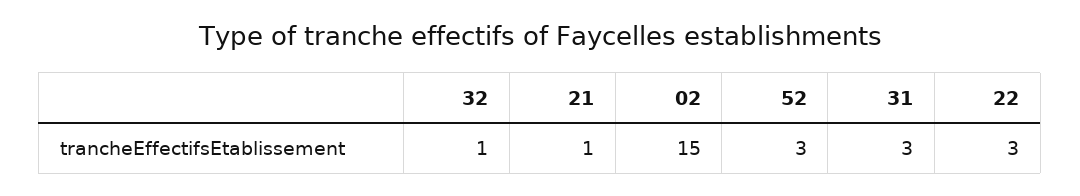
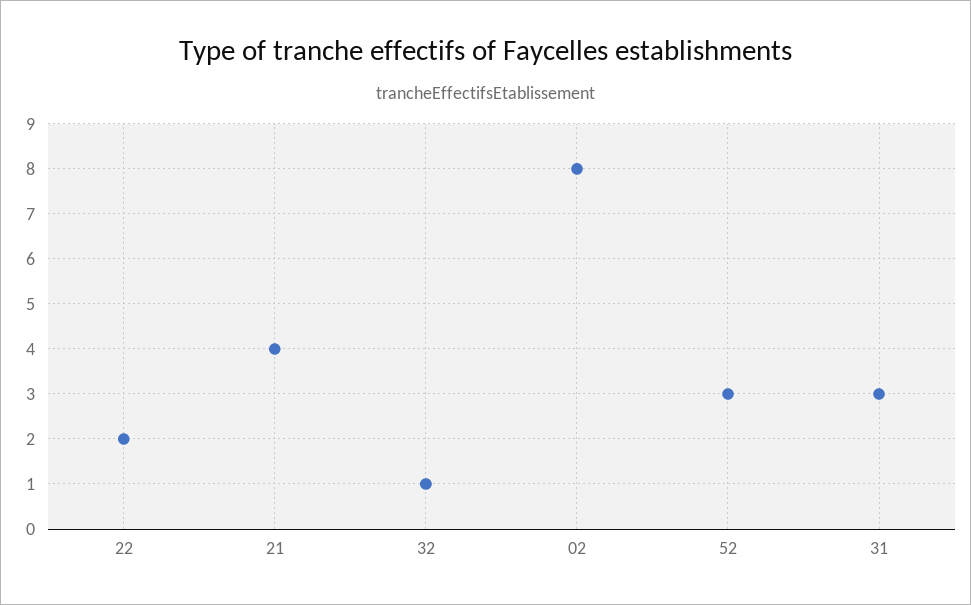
21: 1 -> 4
02: 15 -> 8
22: 3 -> 2

